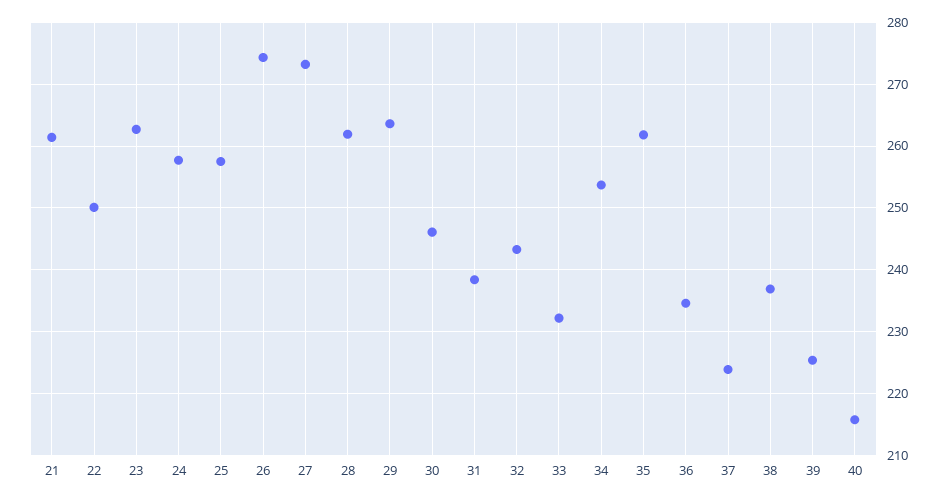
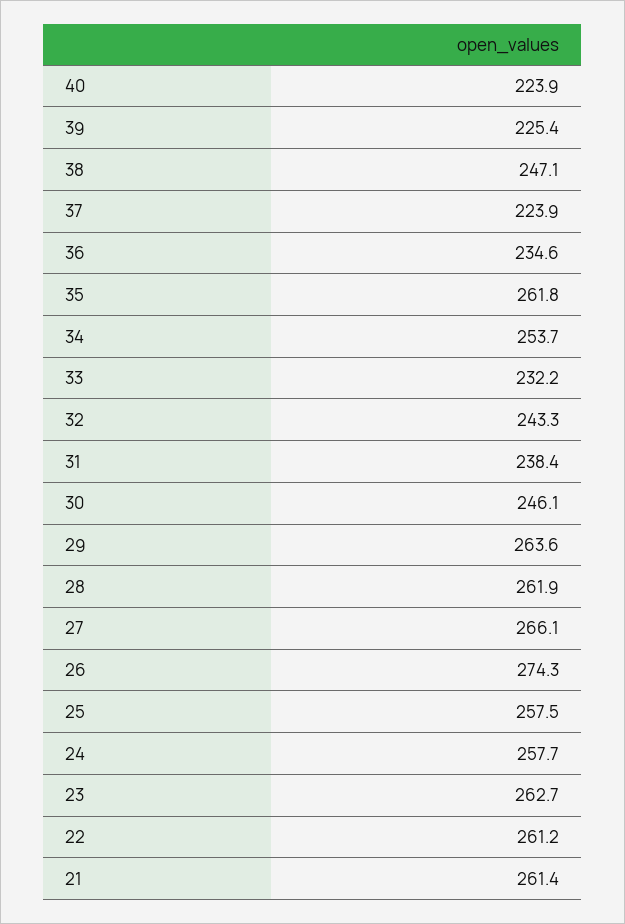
22: 250 -> 261.2
27: 273 -> 266.1
38: 237 -> 247.1
40: 216 -> 223.9

